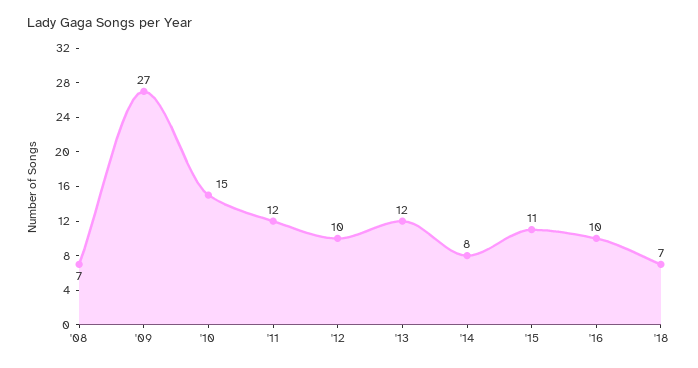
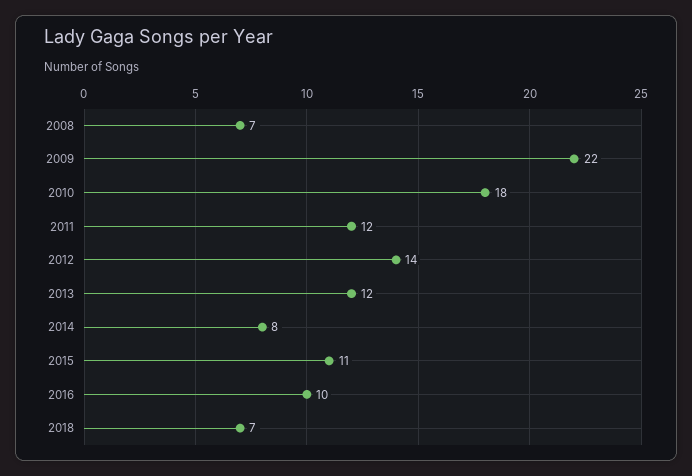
'09: 27 -> 22
'10: 15 -> 18
'12: 10 -> 14

